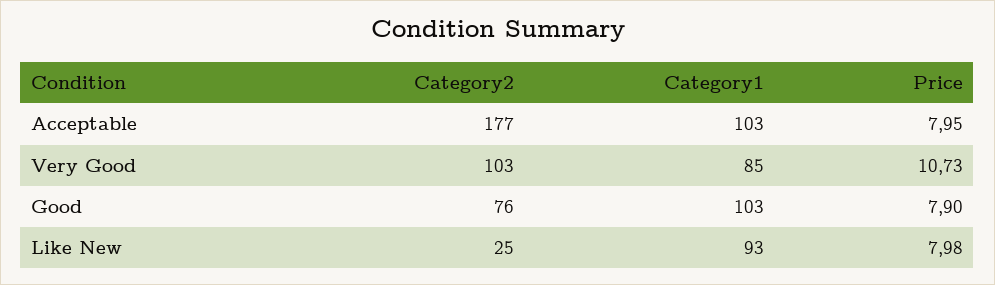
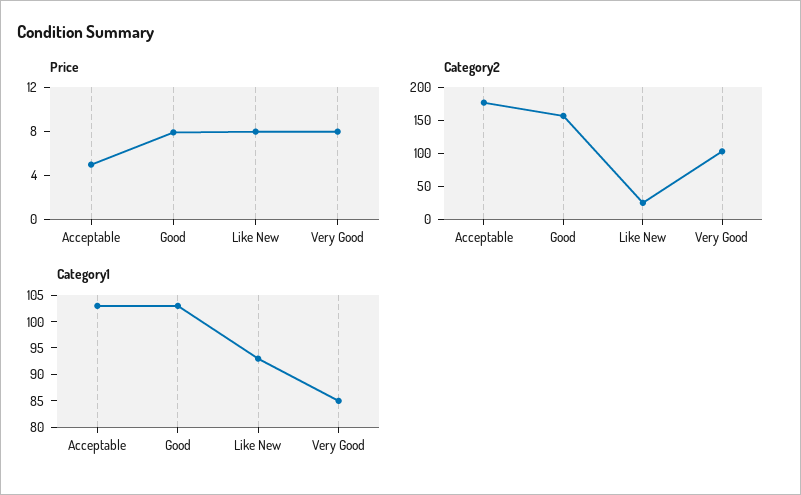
Price, Acceptable: 7.95 -> 5
Price, Very Good: 10.73 -> 8
Category2, Good: 76 -> 150

